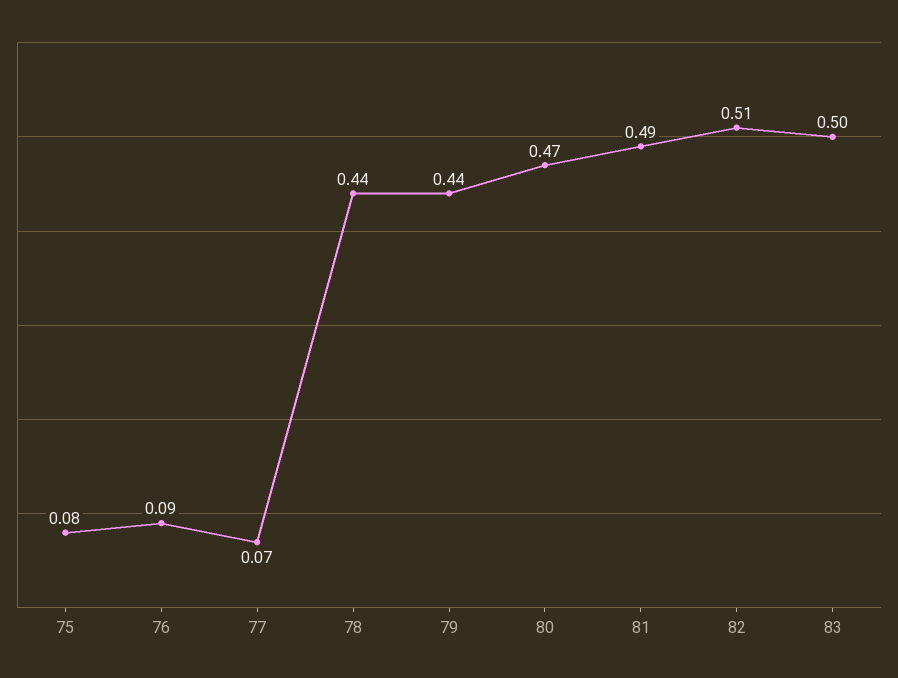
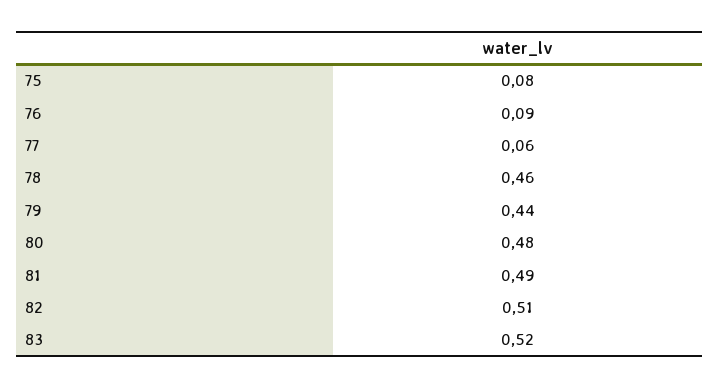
77: 0.07 -> 0.06
78: 0.44 -> 0.46
80: 0.47 -> 0.48
83: 0.5 -> 0.52

